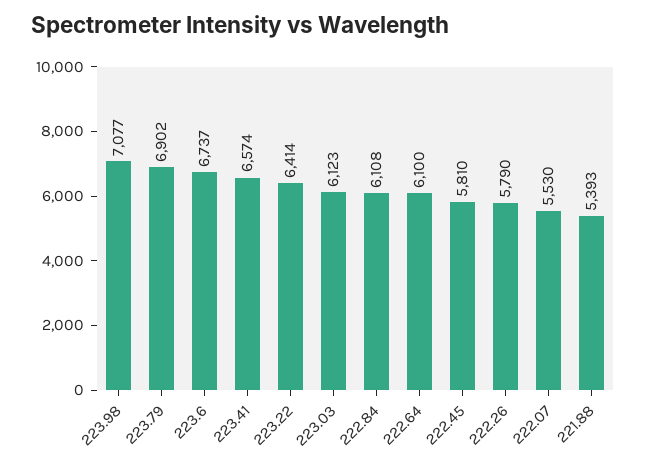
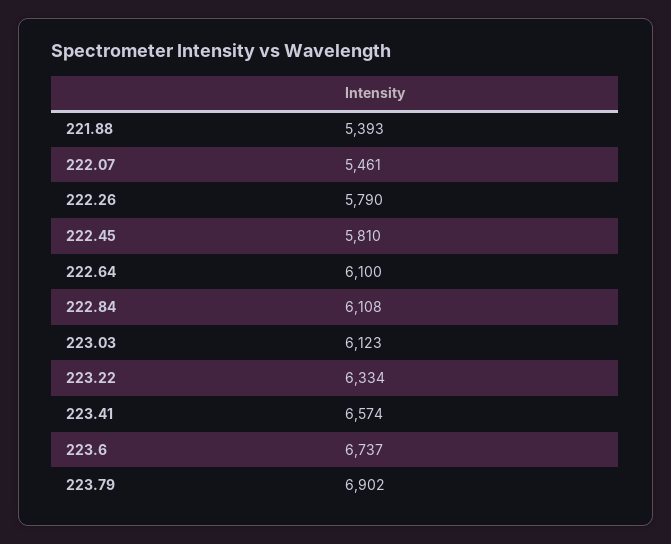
223.98: 7077 -> none
223.22: 6414 -> 6334
222.07: 5530 -> 5461

